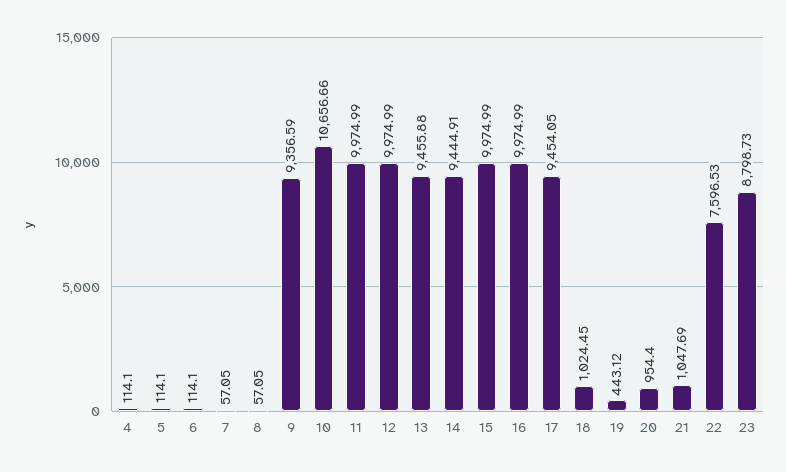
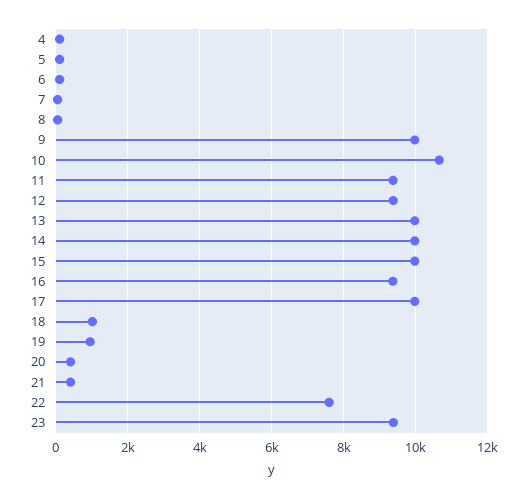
9: 9356.59 -> 10000
11: 9974.99 -> 9400
12: 9974.99 -> 9400
13: 9455.88 -> 10000
14: 9444.91 -> 10000
16: 9974.99 -> 9400
17: 9454.05 -> 10000
19: 443.12 -> 1000
20: 954.4 -> 400
21: 1047.69 -> 400
23: 8798.73 -> 9400

